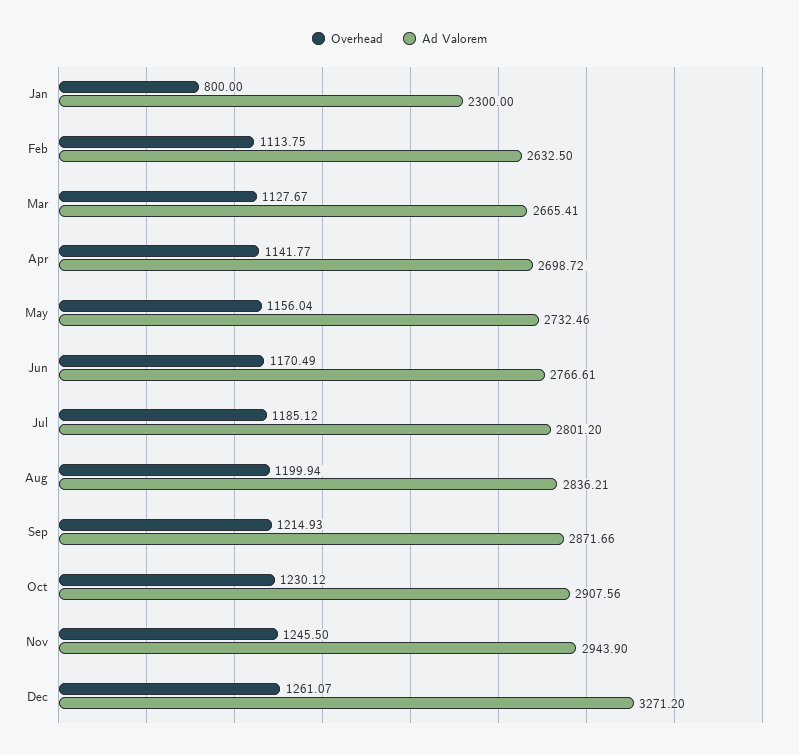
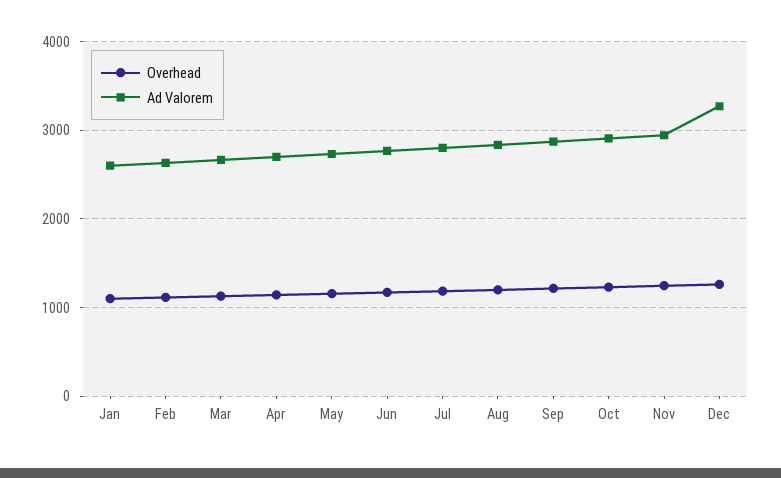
Overhead, Jan: 800 -> 1100
Ad Valorem, Jan: 2300 -> 2600

